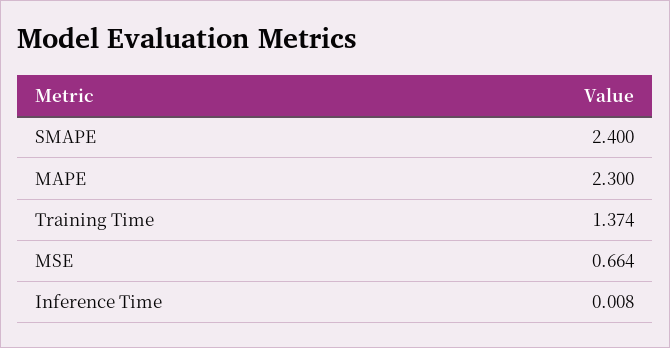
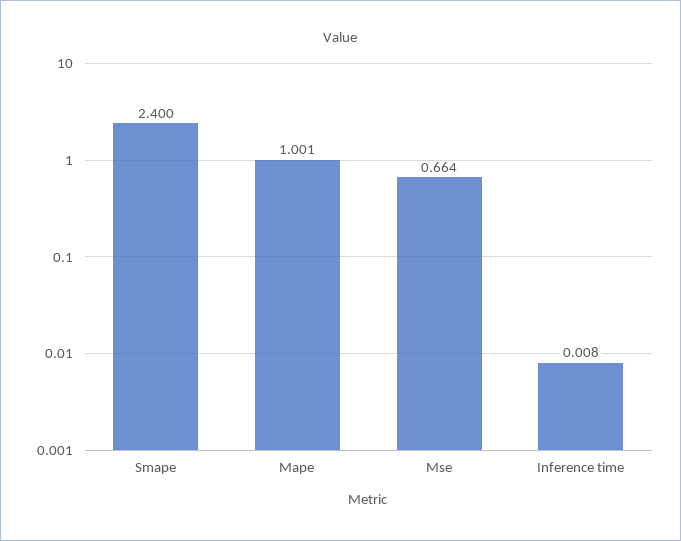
MAPE: 2.3 -> 1.001
Training Time: 1.374 -> none

